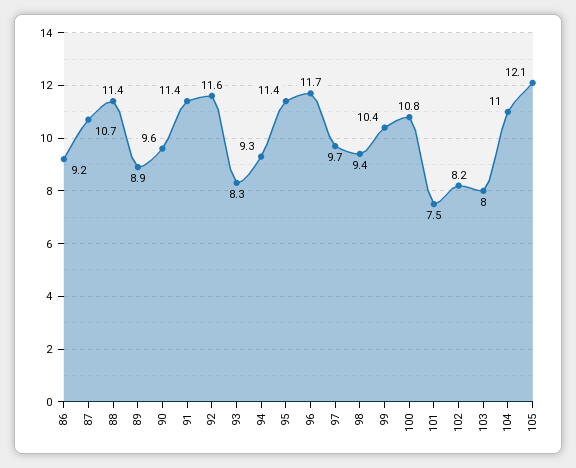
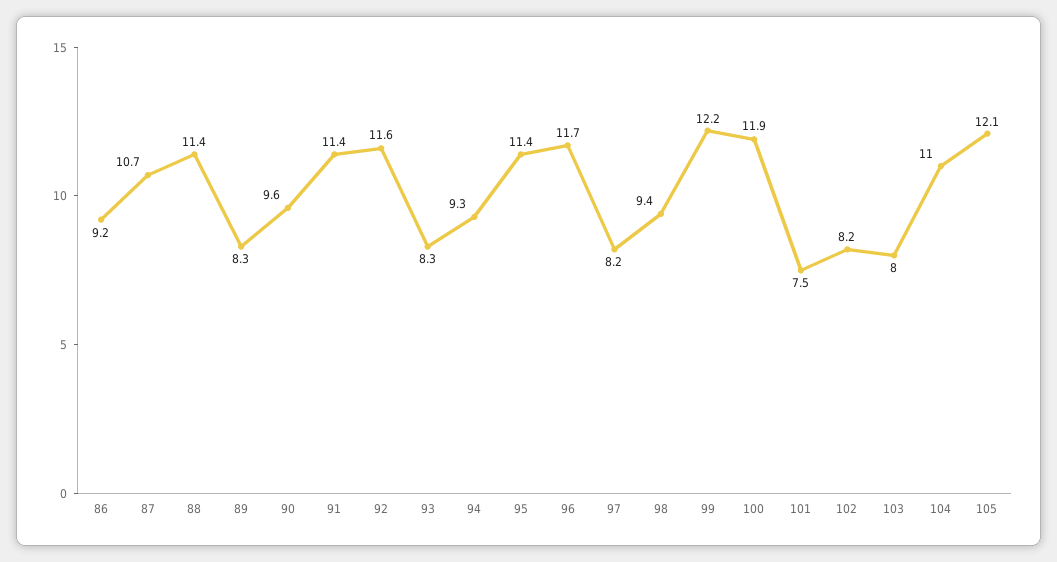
89: 8.9 -> 8.3
97: 9.7 -> 8.2
99: 10.4 -> 12.2
100: 10.8 -> 11.9

